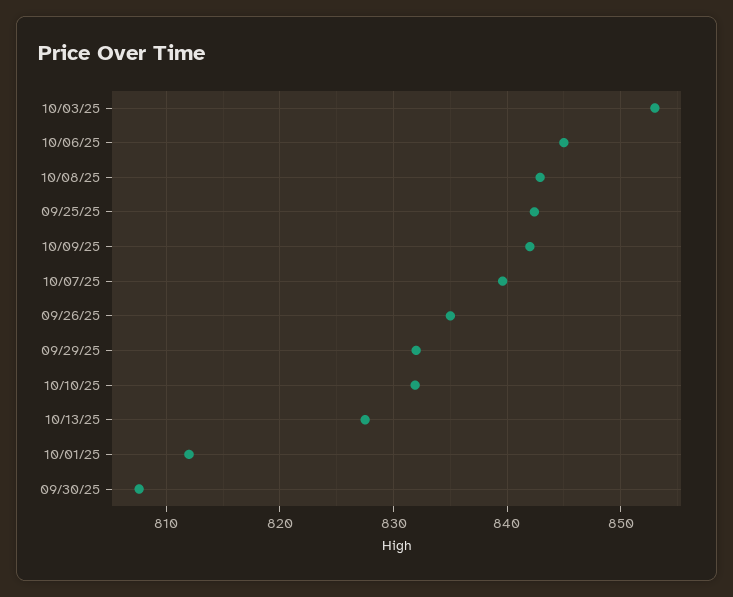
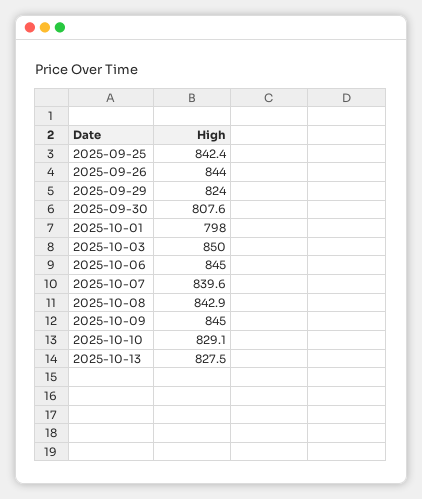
10/03/25: 853 -> 850
10/09/25: 842 -> 845
09/26/25: 835 -> 844
09/29/25: 832 -> 824
10/10/25: 832 -> 829.1
10/01/25: 812 -> 798

